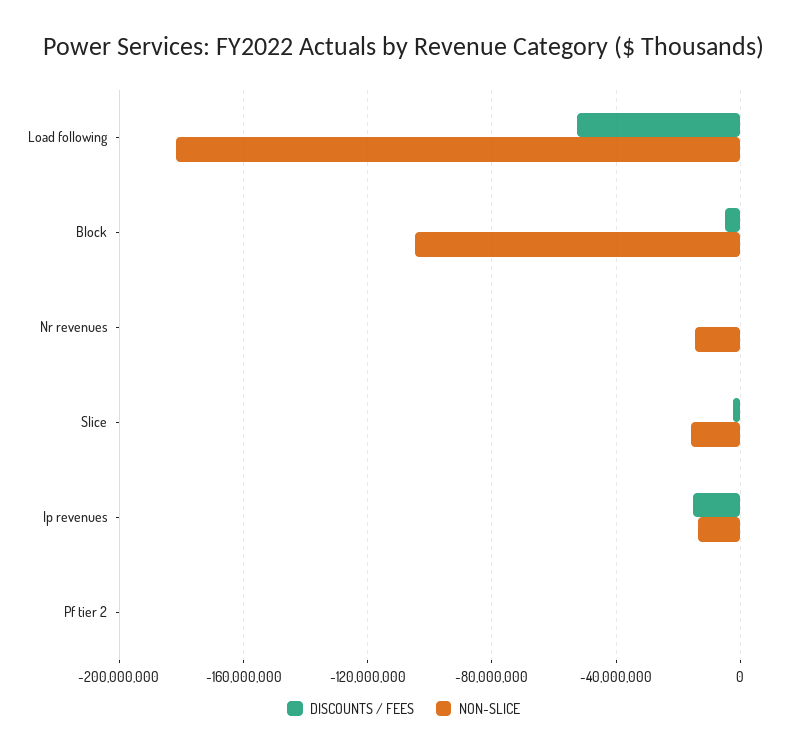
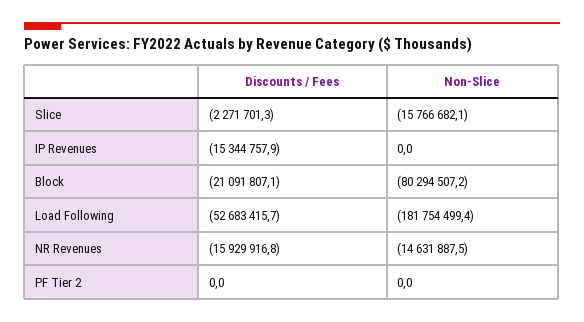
DISCOUNTS / FEES, Block: -5000000 -> -21091807.1
NON-SLICE, Block: -105000000 -> -80294507.2
DISCOUNTS / FEES, Nr revenues: 0 -> -15929916.8
NON-SLICE, Ip revenues: -15000000 -> 0

